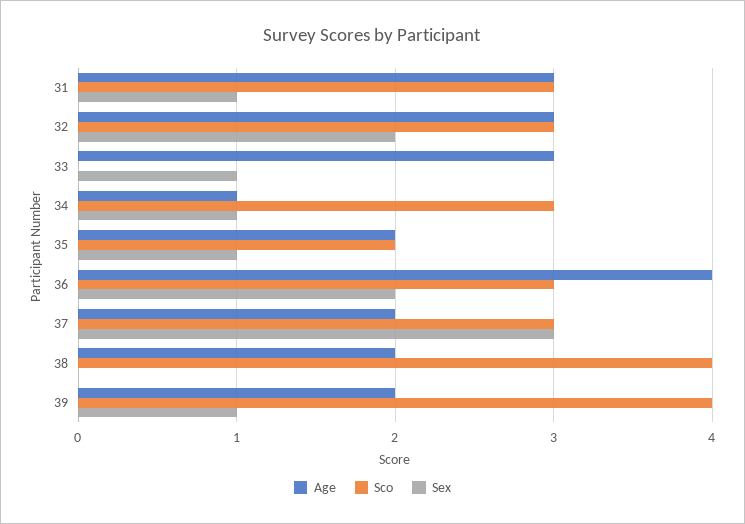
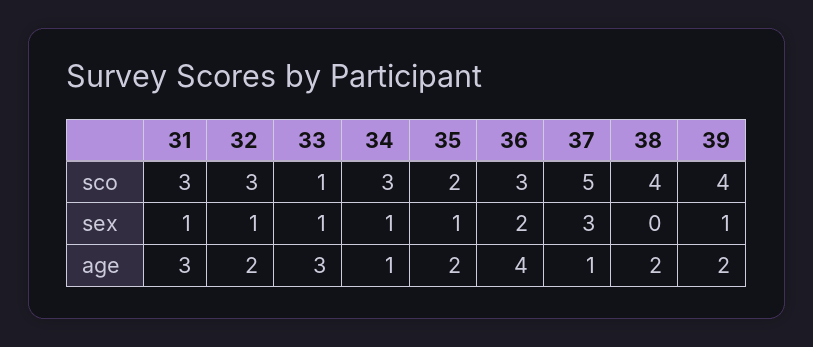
Age, 32: 3 -> 2
Sex, 32: 2 -> 1
Sco, 33: 0 -> 1
Age, 37: 2 -> 1
Sco, 37: 3 -> 5

